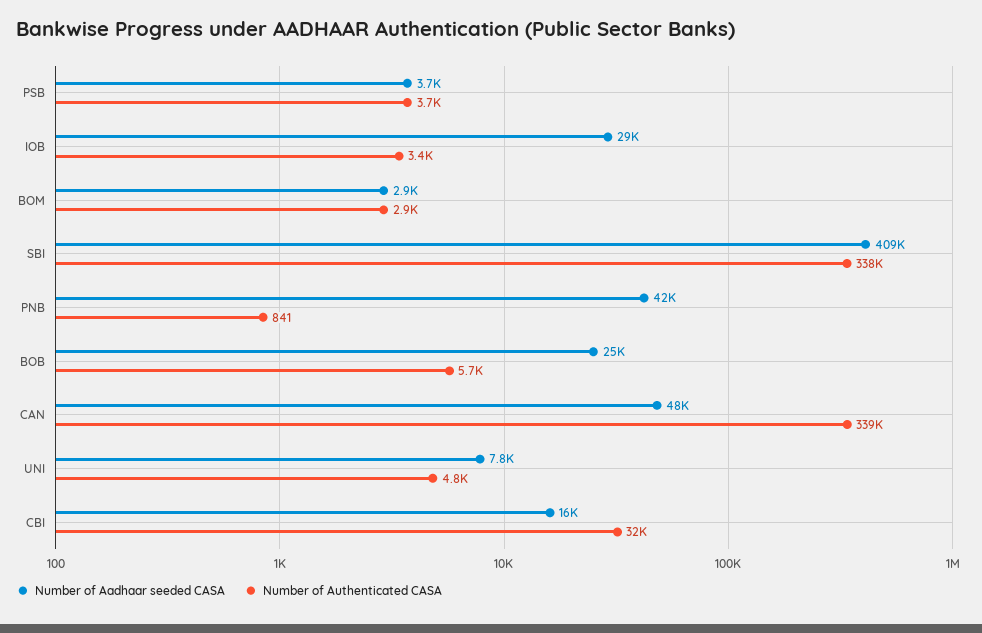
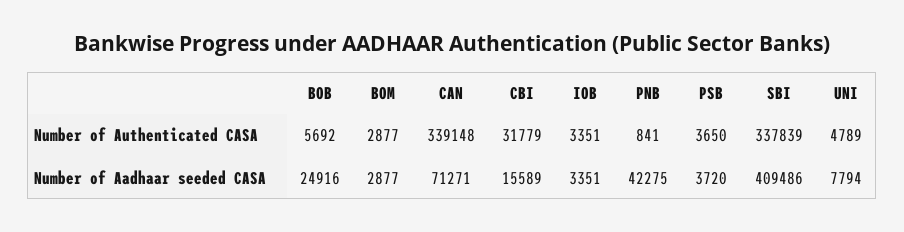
Number of Aadhaar seeded CASA, IOB: 29000 -> 3351
Number of Aadhaar seeded CASA, CAN: 48000 -> 71271

